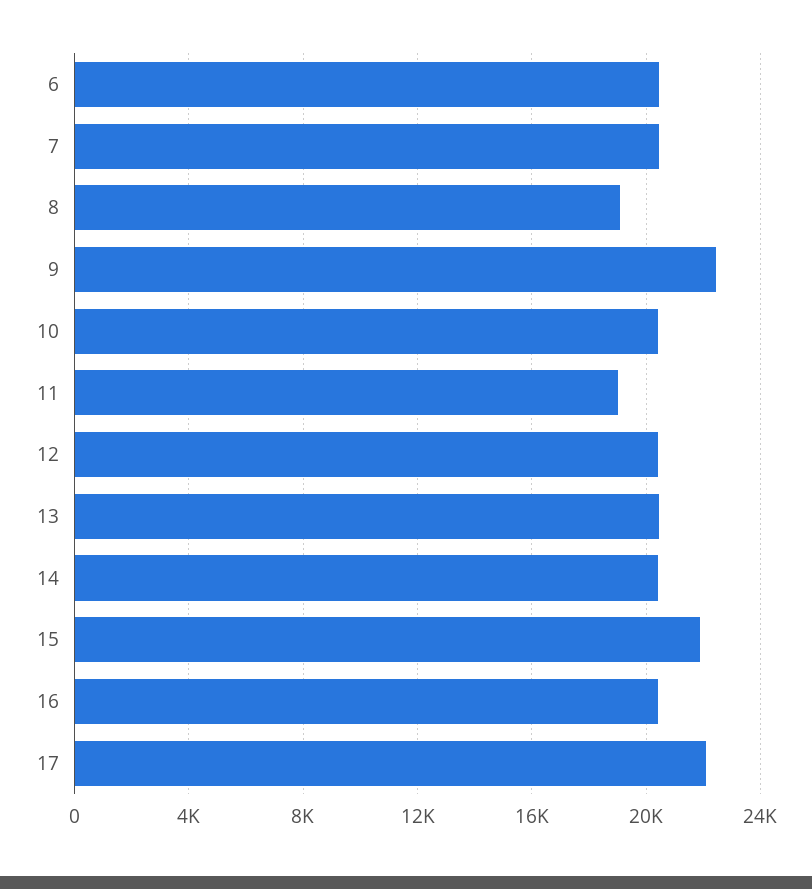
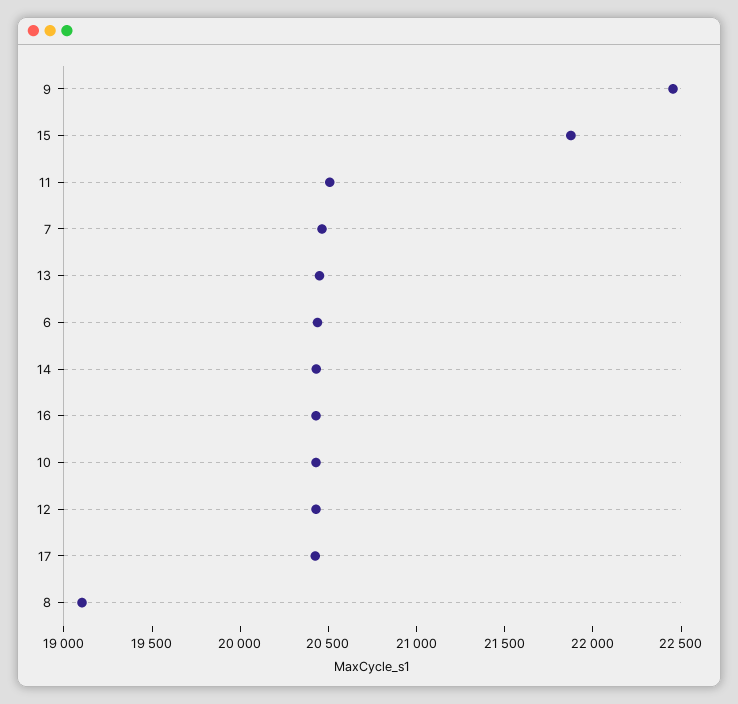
11: 19000 -> 20500
17: 22000 -> 20400

